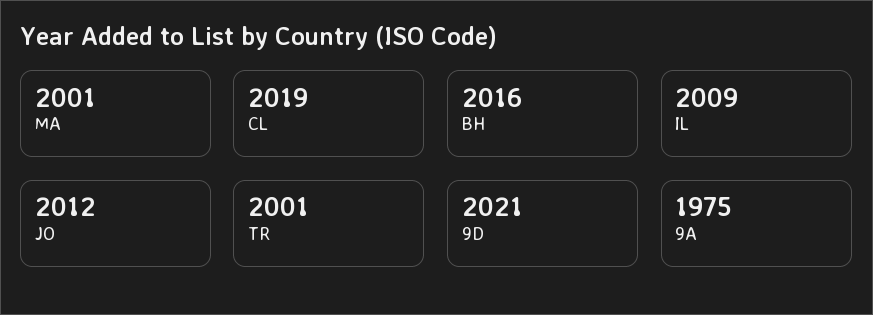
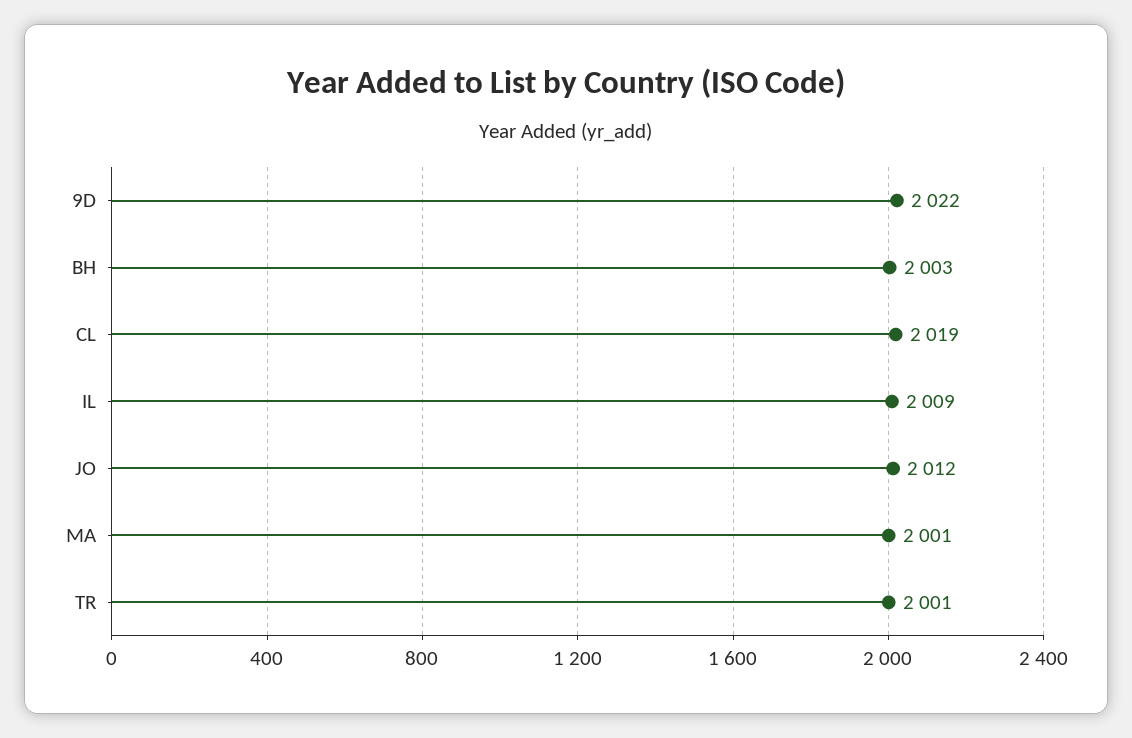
BH: 2016 -> 2003
9D: 2021 -> 2022
9A: 1975 -> none

